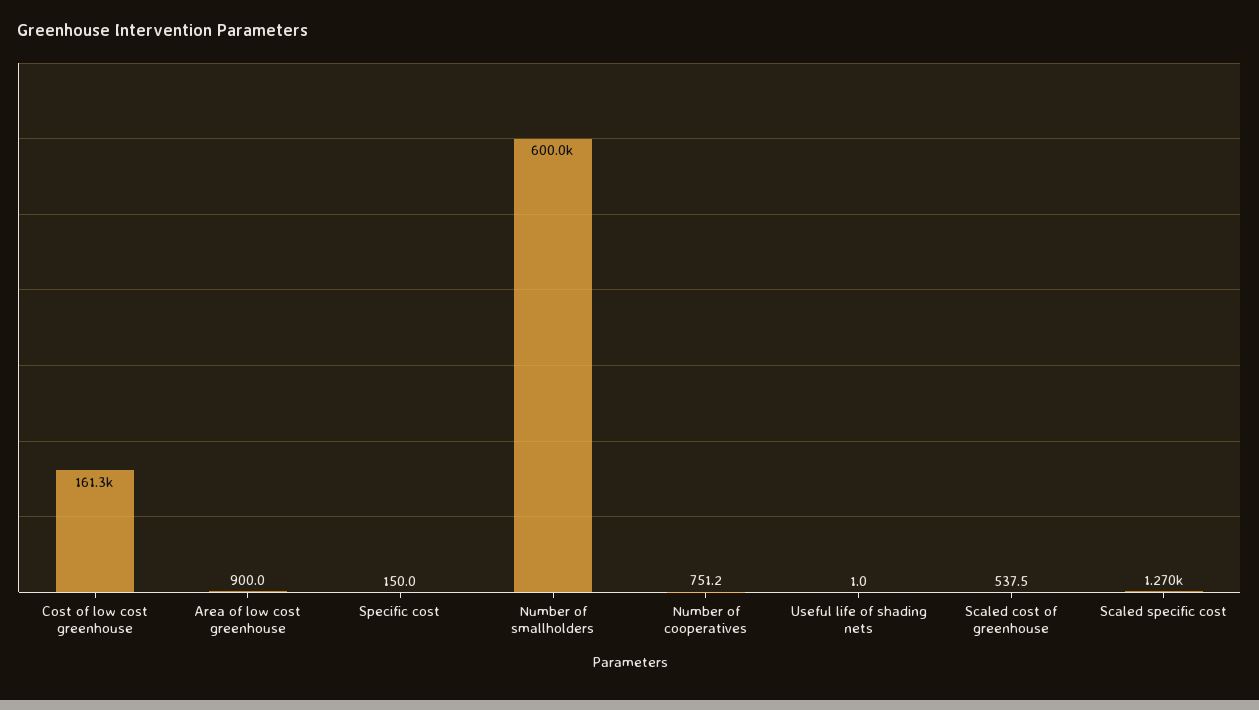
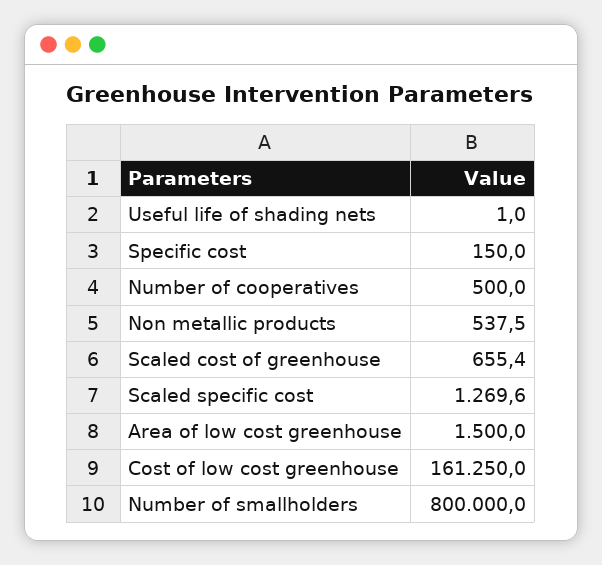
Area of low cost greenhouse: 900 -> 1500
Number of smallholders: 600000 -> 800000
Number of cooperatives: 751.2 -> 500
Scaled cost of greenhouse: 537.5 -> 655.4
Non metallic products: none -> 537.5

